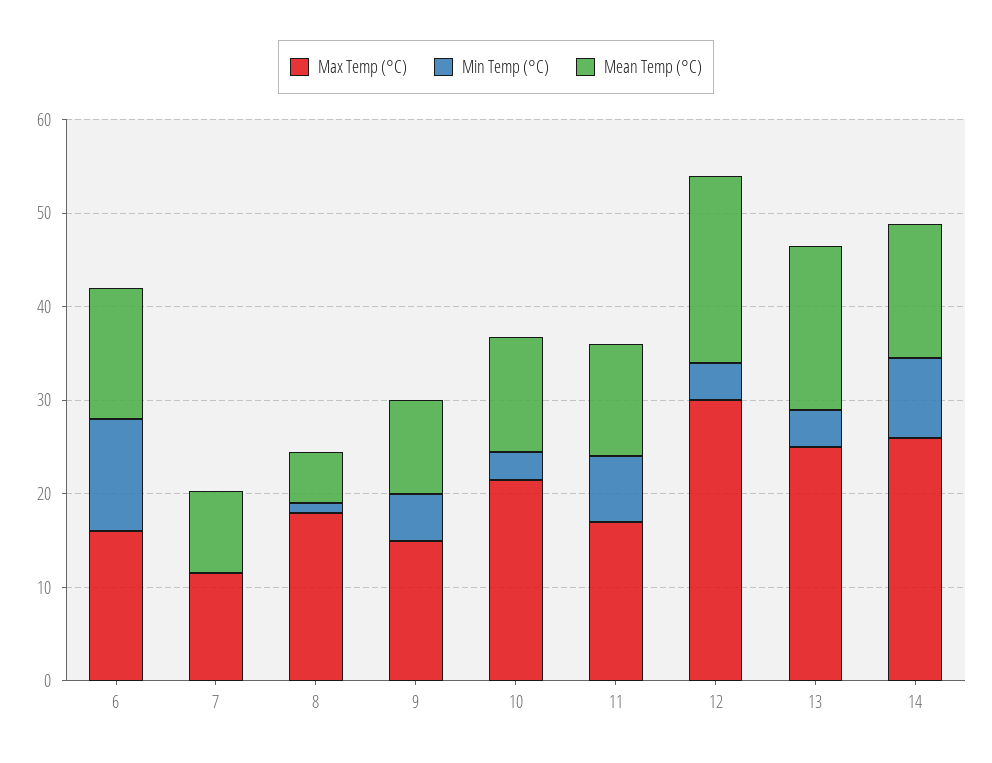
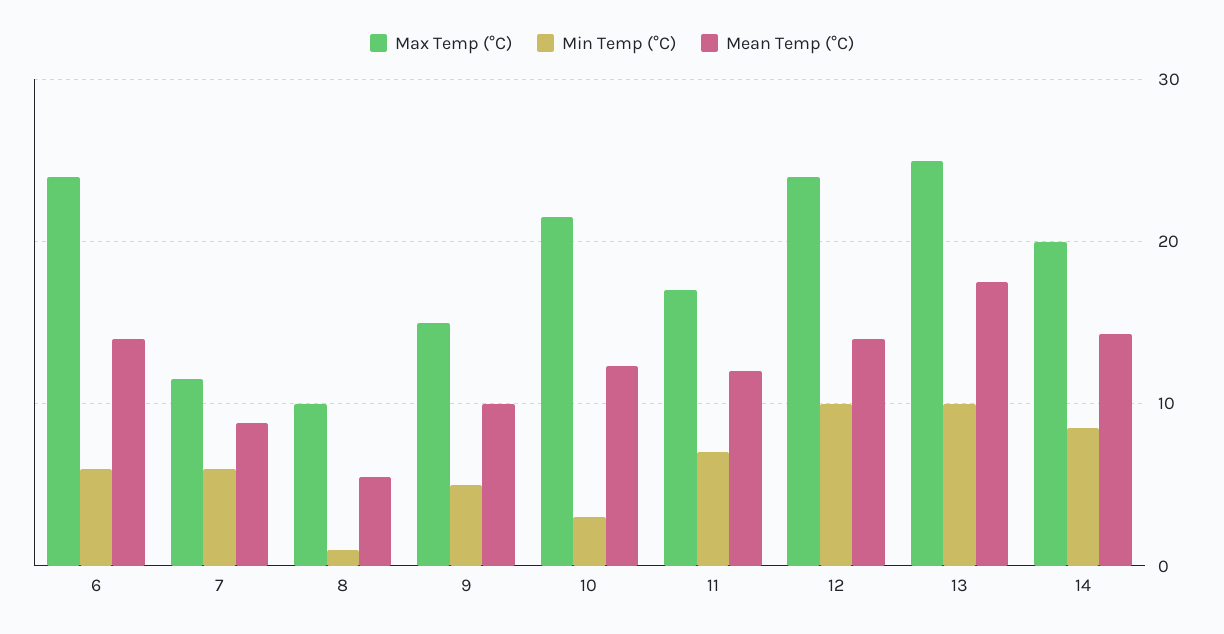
Max Temp (°C), 6: 16 -> 24
Min Temp (°C), 6: 12 -> 6
Min Temp (°C), 7: 0 -> 6
Max Temp (°C), 8: 18 -> 10
Max Temp (°C), 12: 30 -> 24
Min Temp (°C), 12: 4 -> 10
Mean Temp (°C), 12: 20 -> 14
Min Temp (°C), 13: 4 -> 10
Max Temp (°C), 14: 26 -> 20

